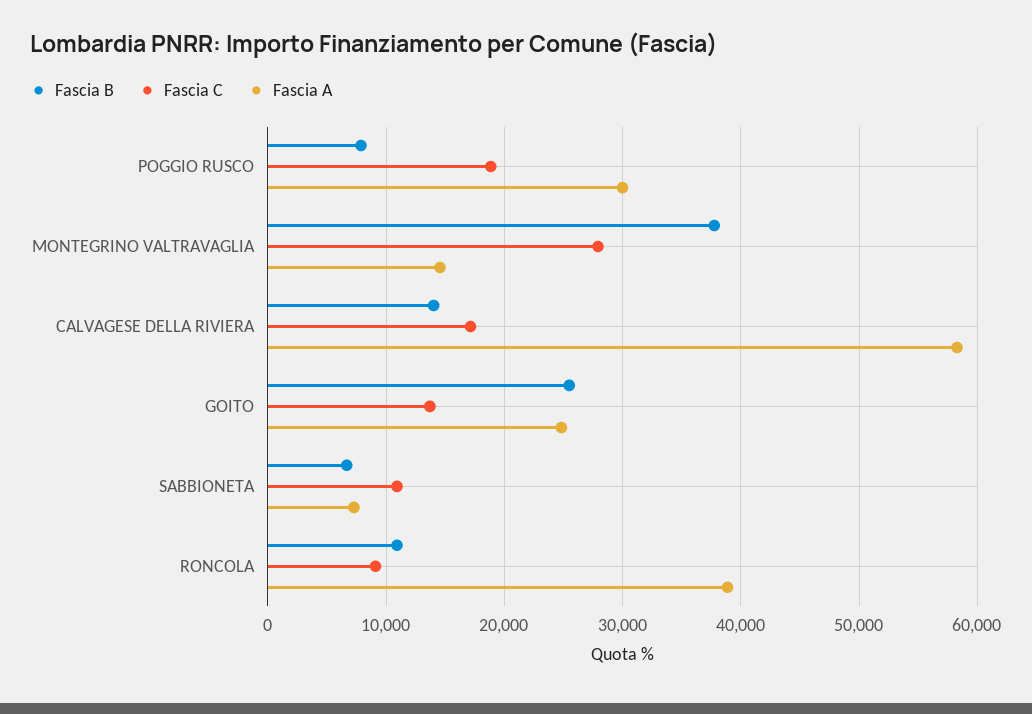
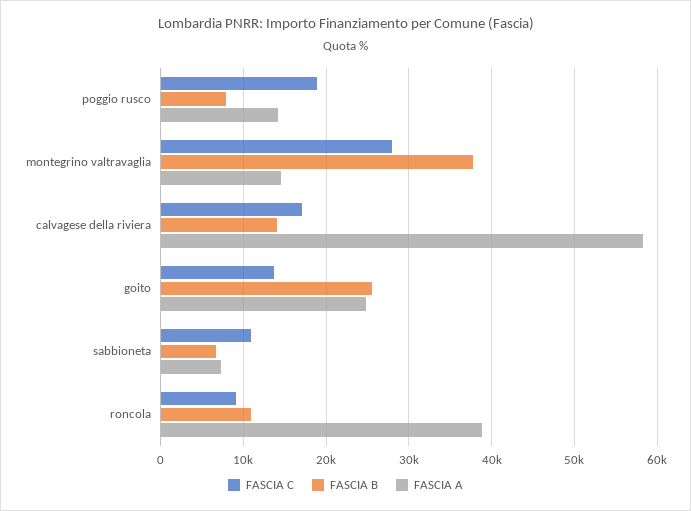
Fascia A, POGGIO RUSCO: 30000 -> 14000

